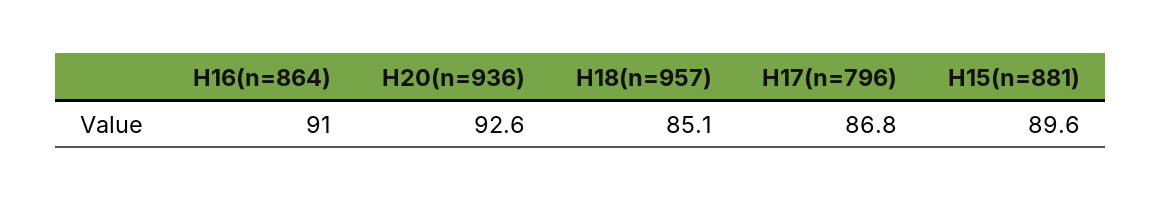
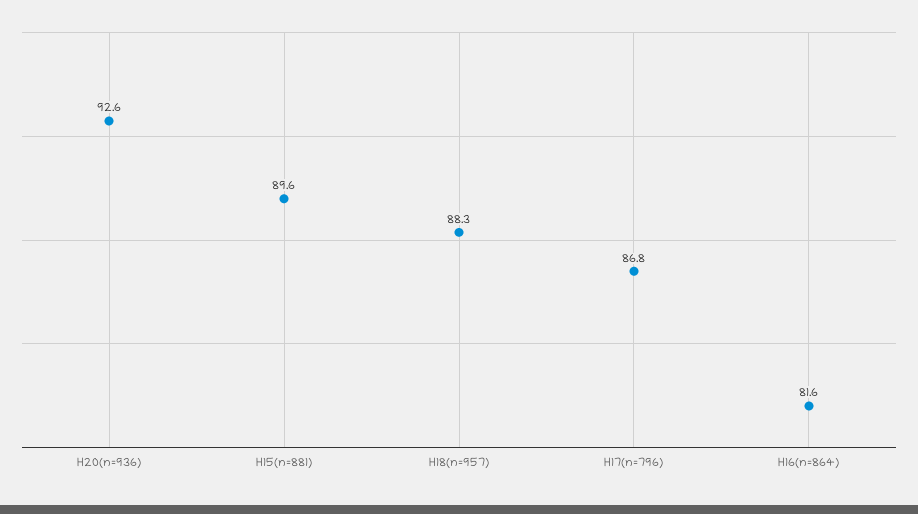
H16(n=864): 91 -> 81.6
H18(n=957): 85.1 -> 88.3

